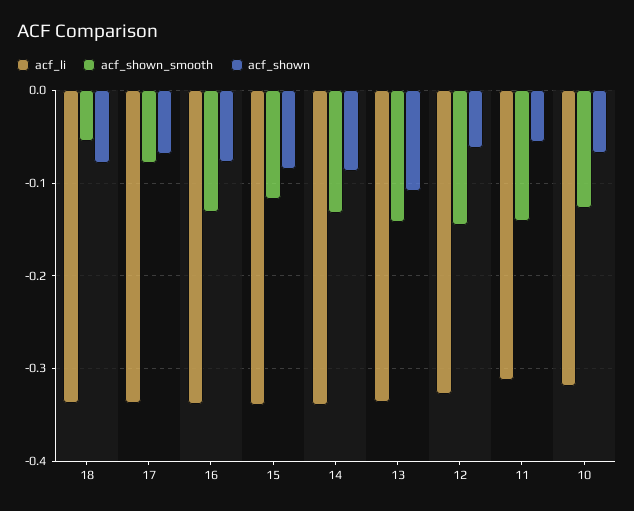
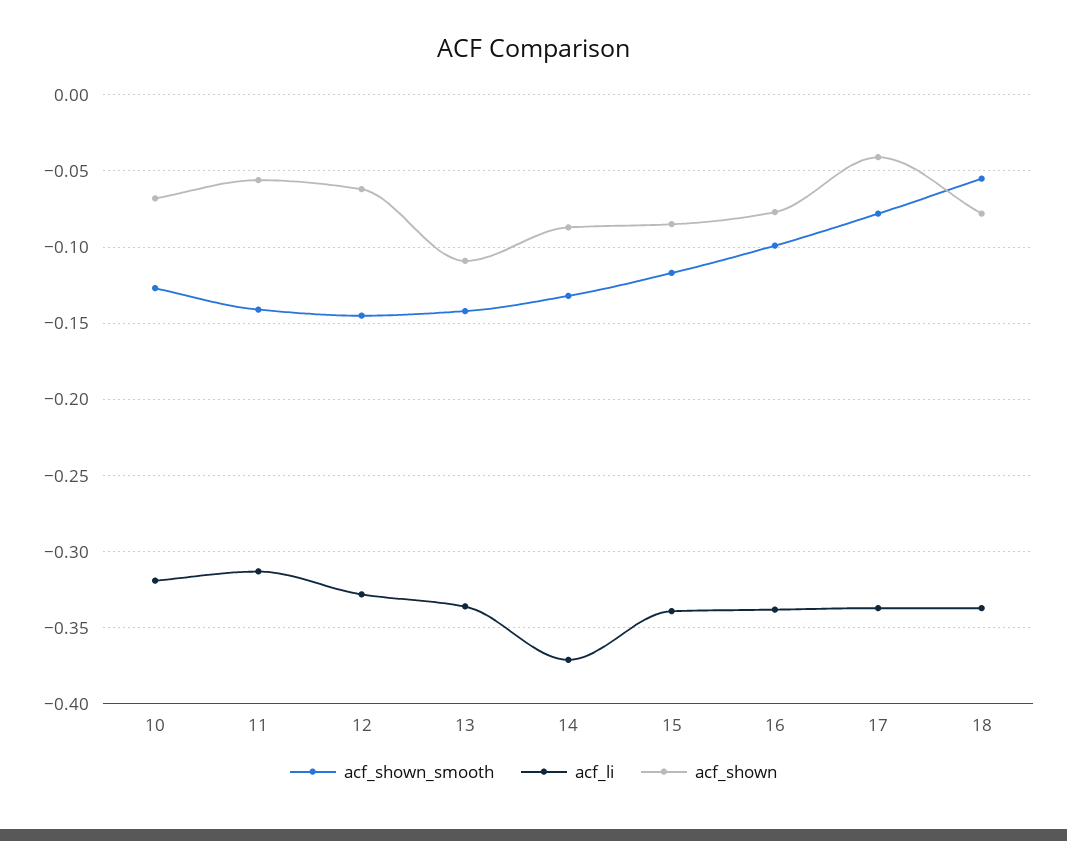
acf_shown, 17: -0.07 -> -0.04
acf_shown_smooth, 16: -0.13 -> -0.1
acf_li, 14: -0.34 -> -0.37

